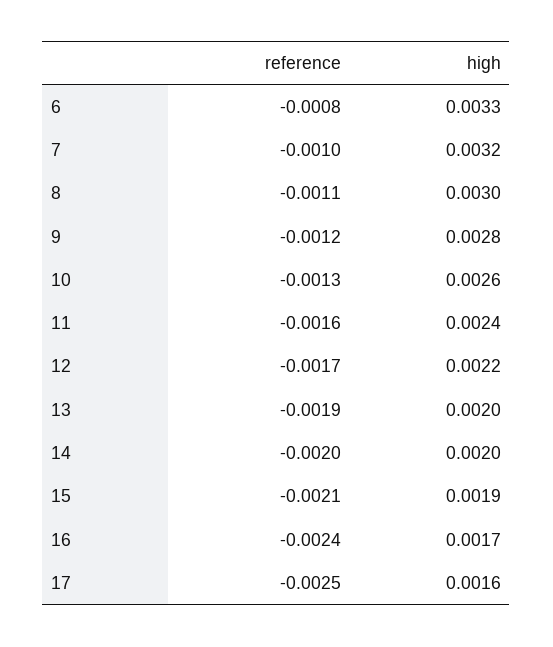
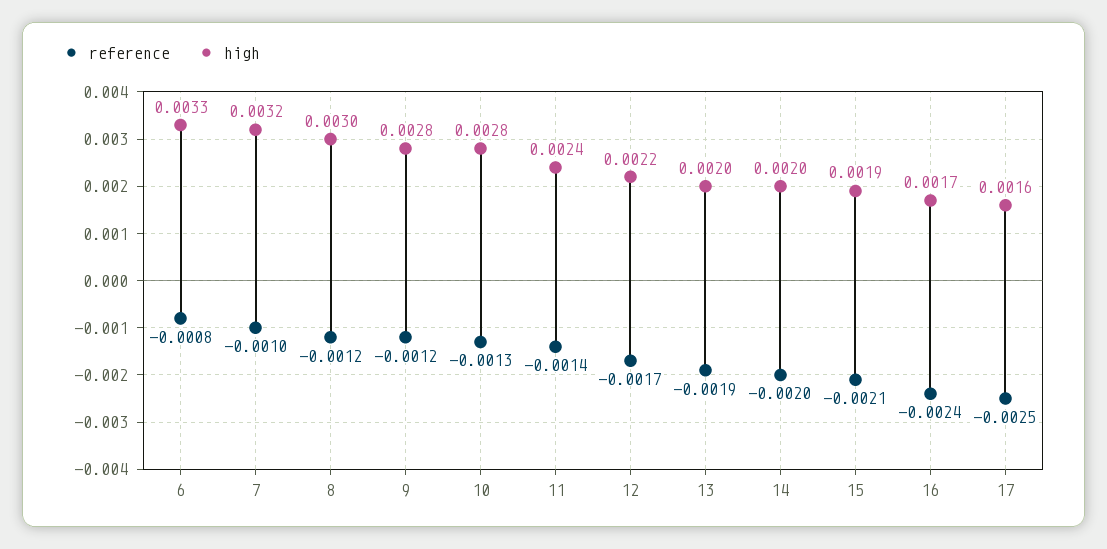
reference, 8: -0.0011 -> -0.0012
high, 10: 0.0026 -> 0.0028
reference, 11: -0.0016 -> -0.0014

